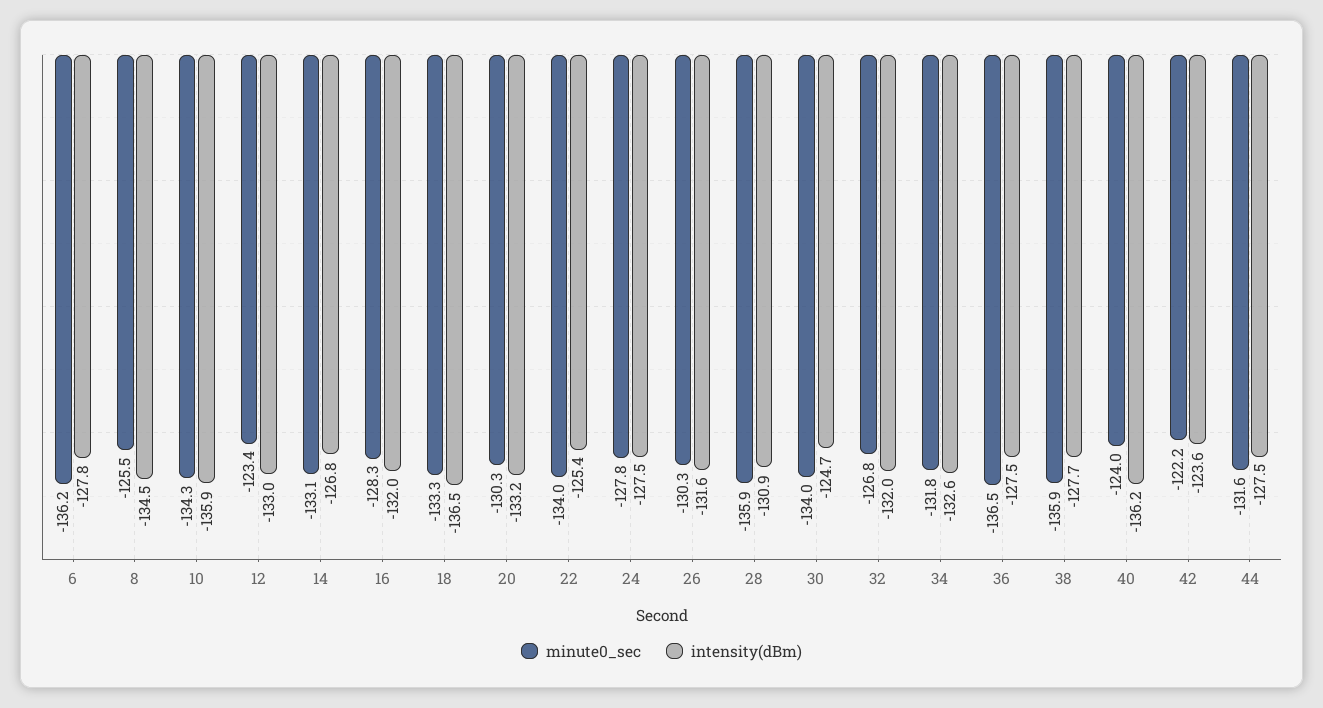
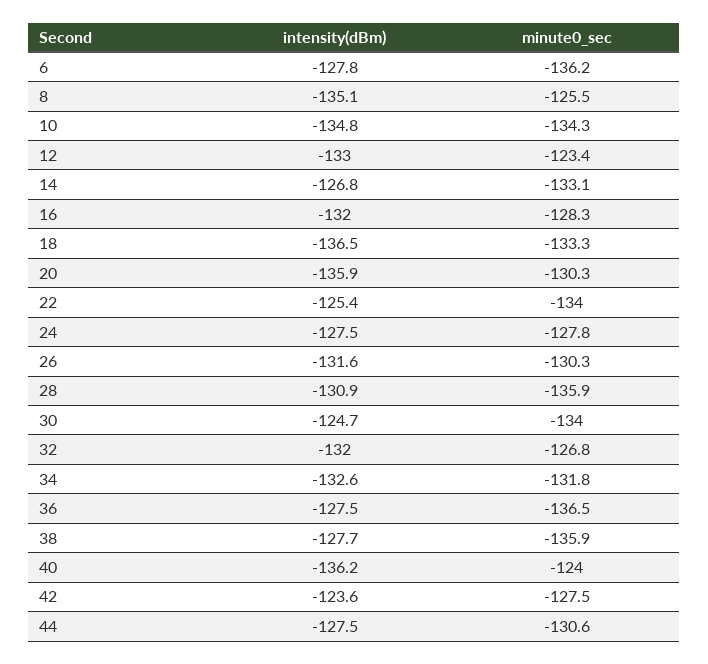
intensity(dBm), 8: -134.5 -> -135.1
intensity(dBm), 10: -135.9 -> -134.8
intensity(dBm), 20: -133.2 -> -135.9
minute0_sec, 42: -122.2 -> -127.5
minute0_sec, 44: -131.6 -> -130.6

